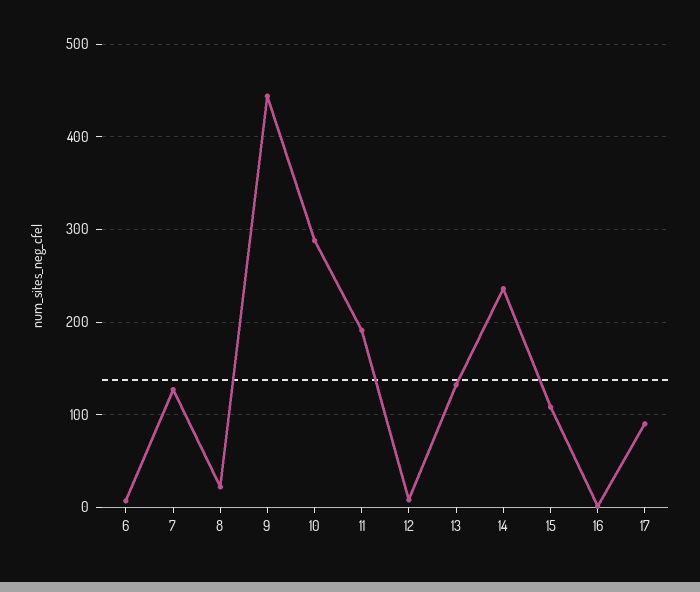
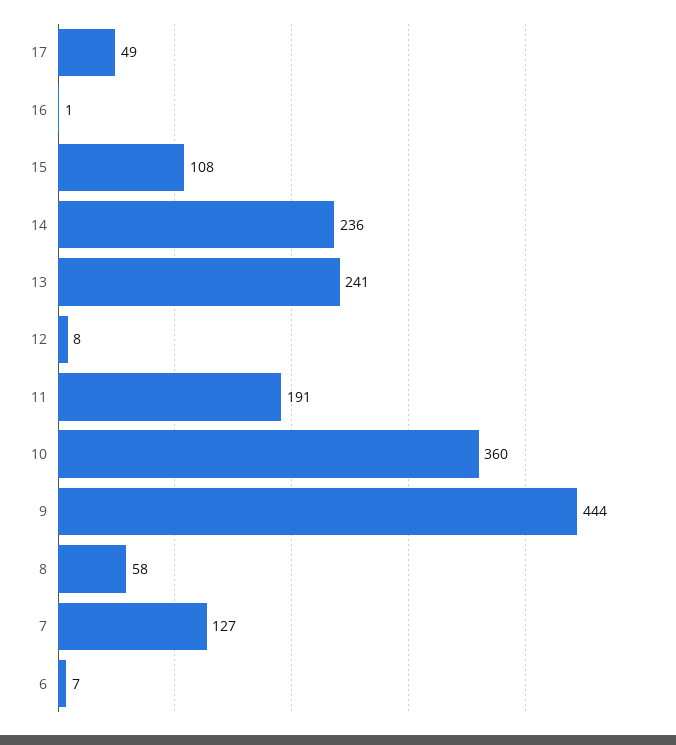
8: 20 -> 58
10: 290 -> 360
13: 130 -> 241
17: 90 -> 49

